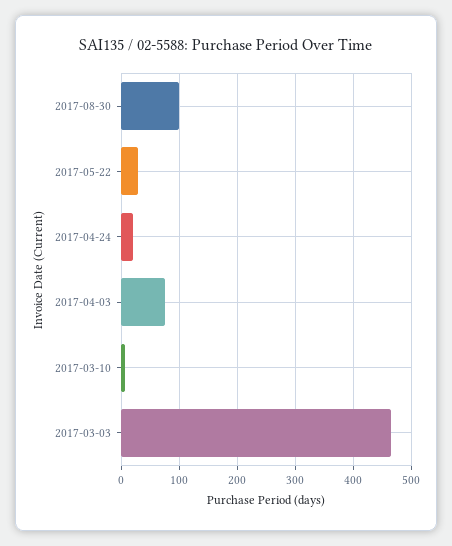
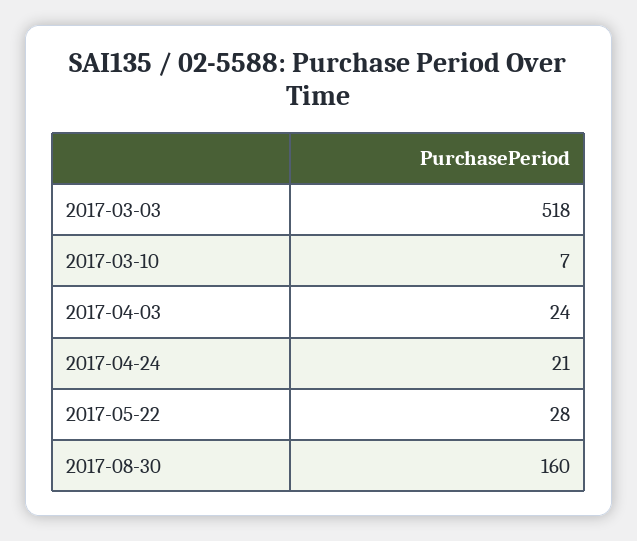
2017-08-30: 100 -> 160
2017-04-03: 80 -> 24
2017-03-03: 460 -> 518

